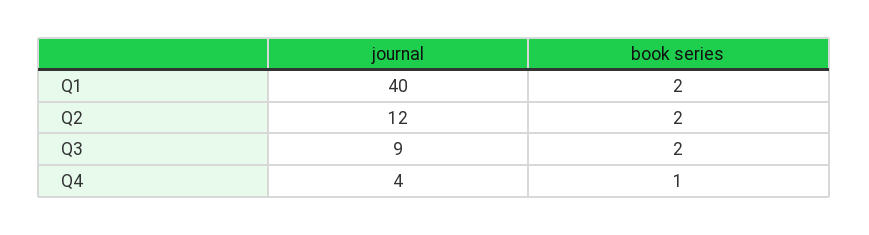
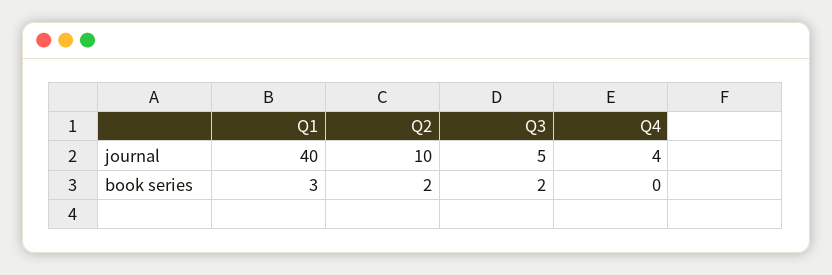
book series, Q1: 2 -> 3
journal, Q2: 12 -> 10
journal, Q3: 9 -> 5
book series, Q4: 1 -> 0

